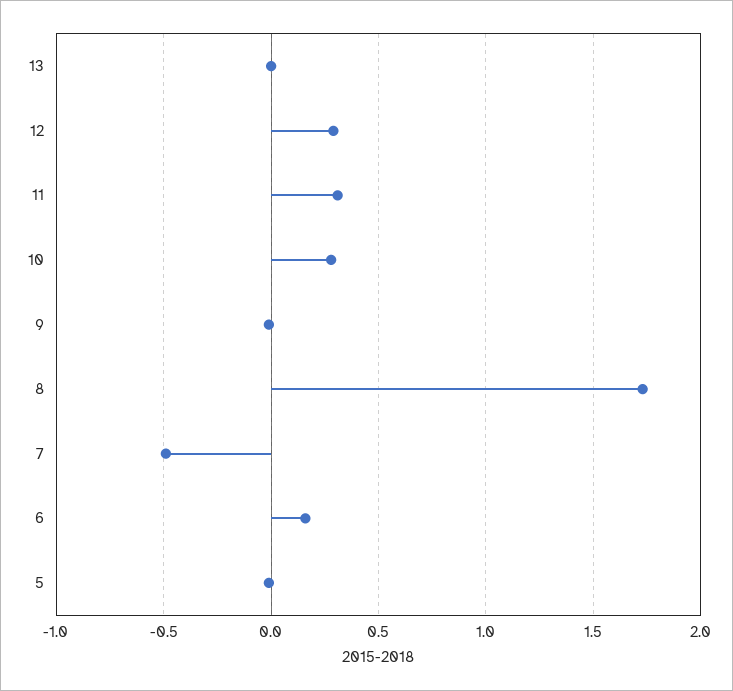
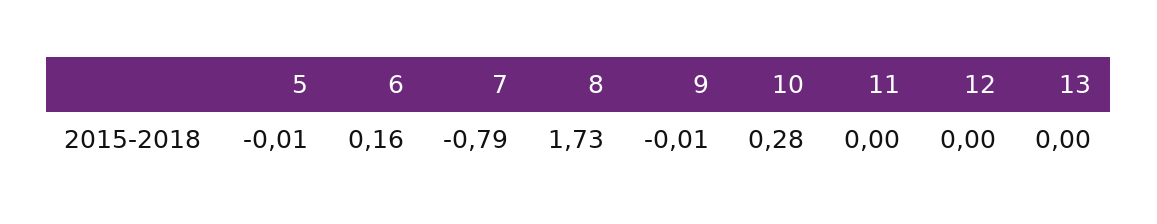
12: 0.3 -> 0
11: 0.3 -> 0
7: -0.5 -> -0.79

